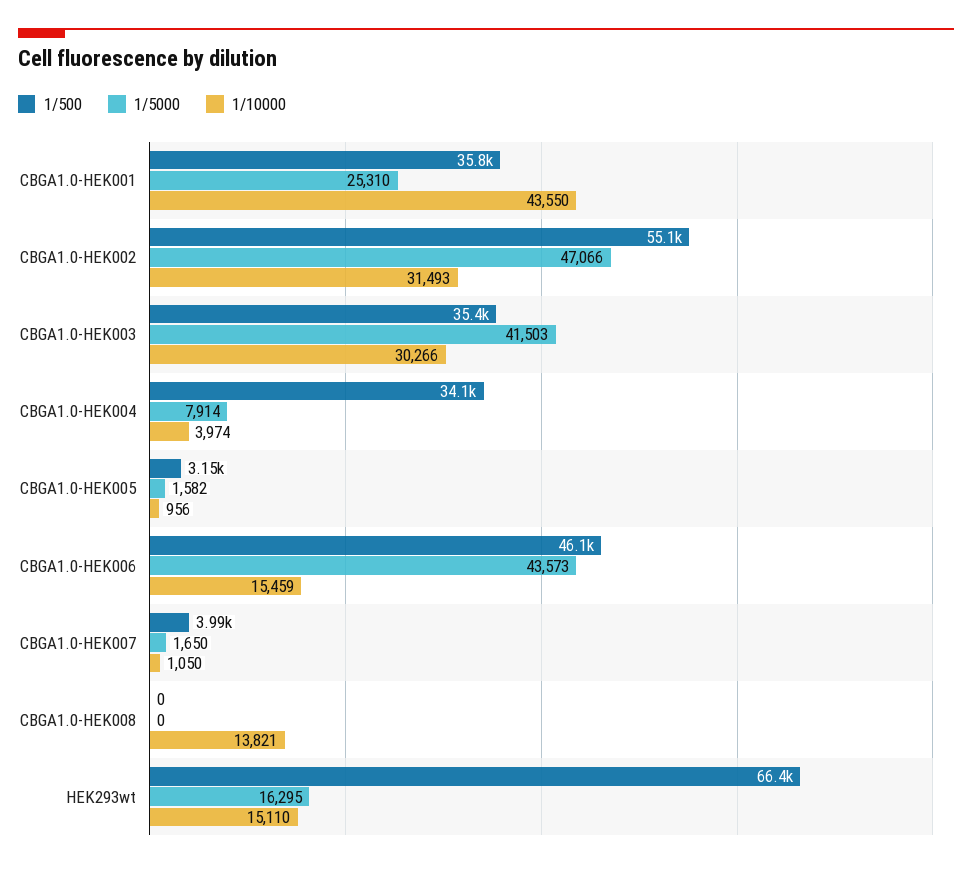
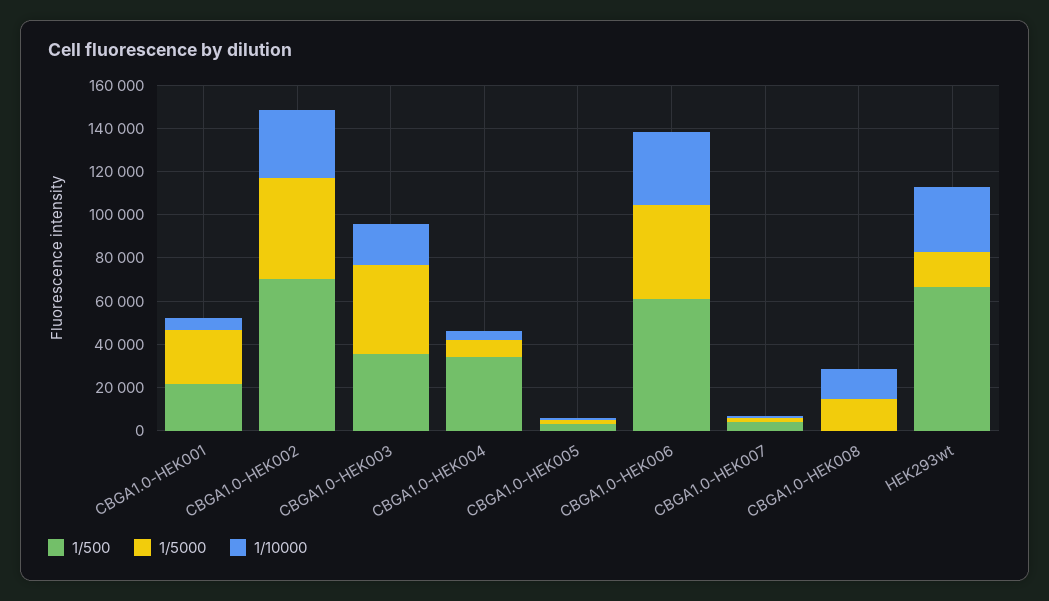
1/500, CBGA1.0-HEK001: 35800 -> 20000
1/10000, CBGA1.0-HEK001: 43550 -> 5000
1/500, CBGA1.0-HEK002: 55100 -> 70000
1/10000, CBGA1.0-HEK003: 30266 -> 20000
1/500, CBGA1.0-HEK006: 46100 -> 60000
1/10000, CBGA1.0-HEK006: 15459 -> 35000
1/5000, CBGA1.0-HEK008: 0 -> 15000
1/10000, HEK293wt: 15110 -> 30000

